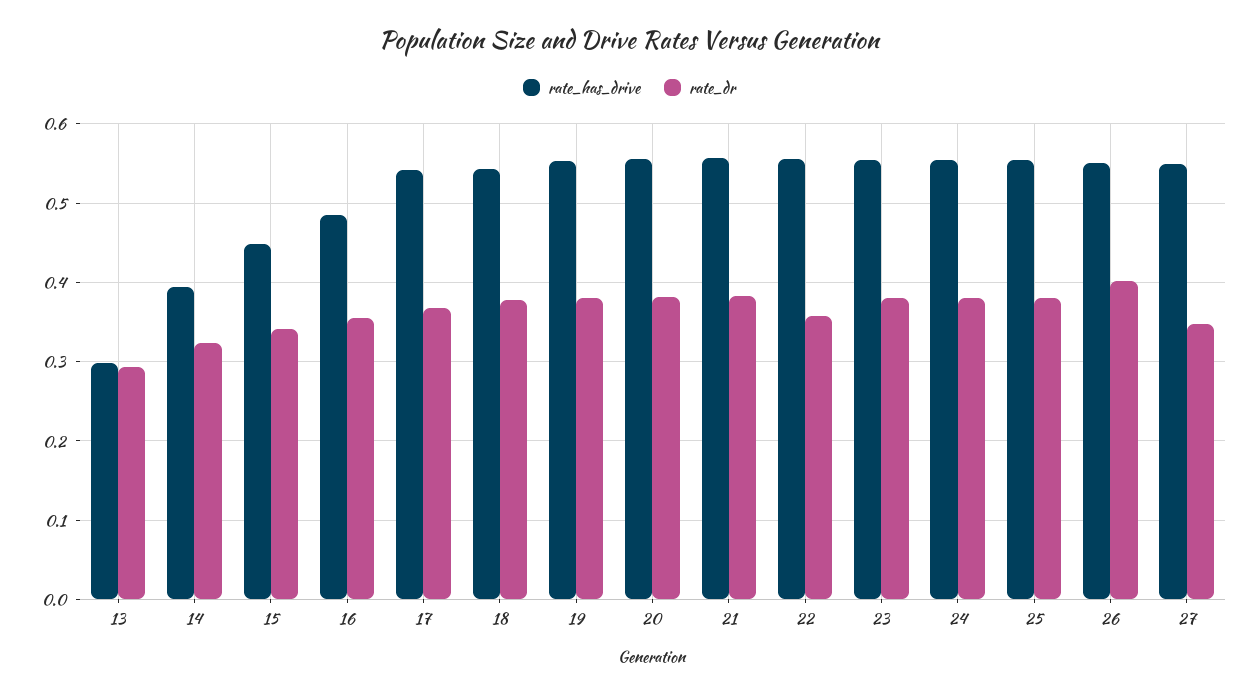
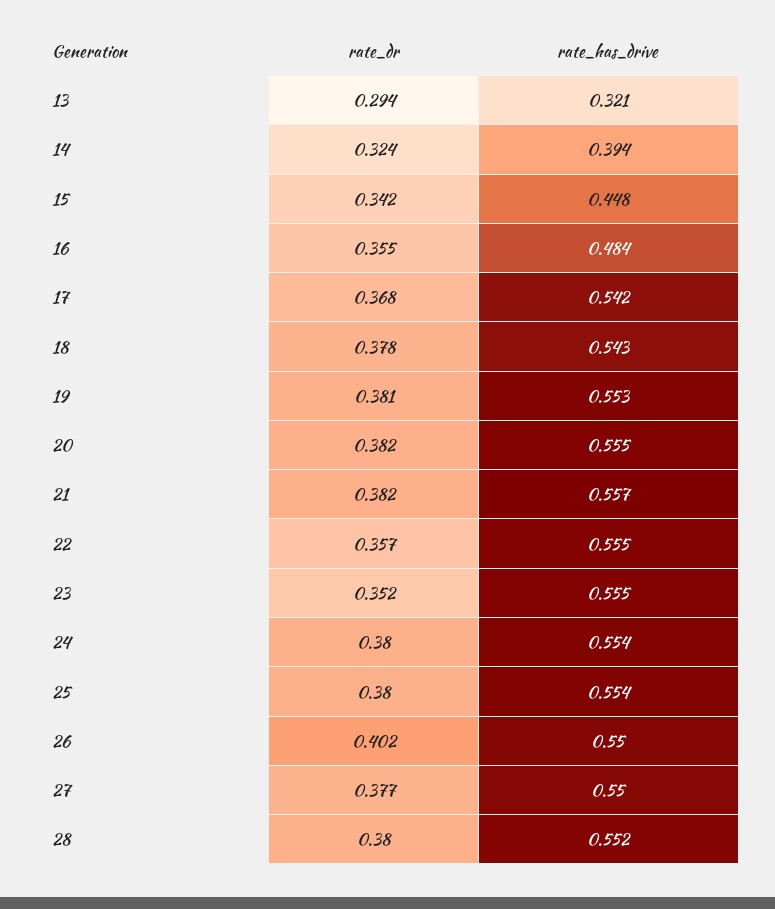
rate_has_drive, 13: 0.3 -> 0.321
rate_dr, 23: 0.38 -> 0.352
rate_dr, 27: 0.35 -> 0.377
rate_dr, 28: none -> 0.38
rate_has_drive, 28: none -> 0.552

